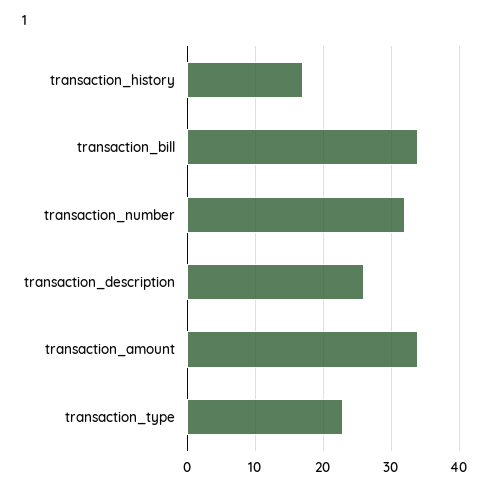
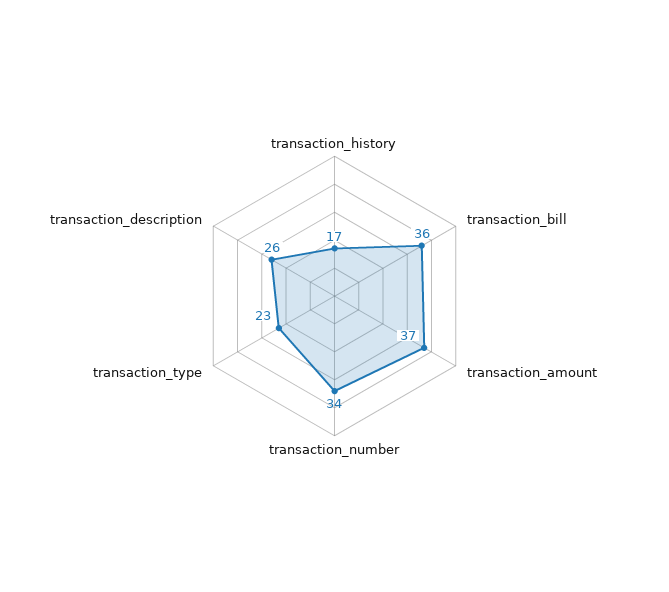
transaction_bill: 34 -> 36
transaction_number: 32 -> 34
transaction_amount: 34 -> 37

